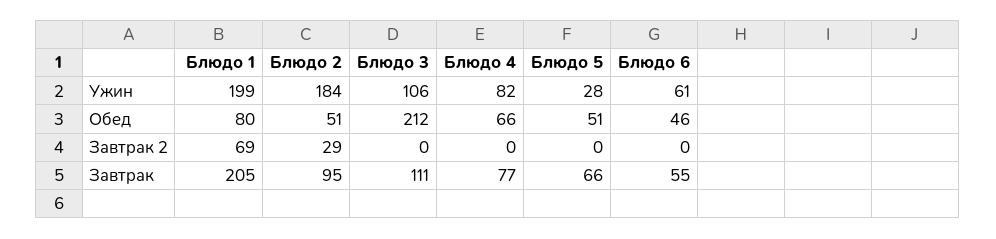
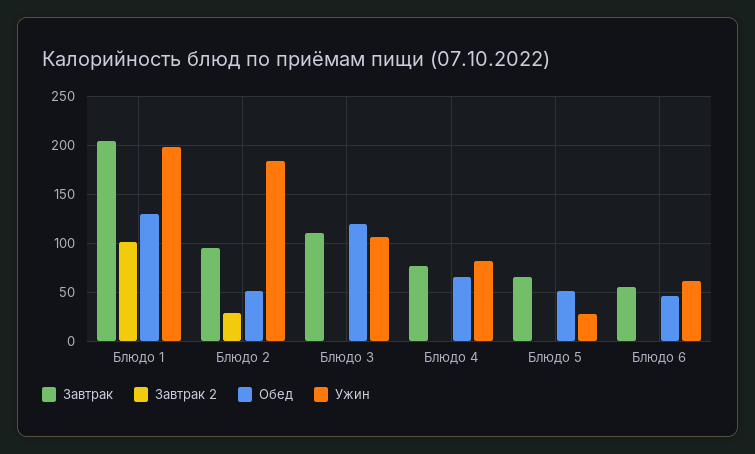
Обед, Блюдо 1: 80 -> 130
Обед, Блюдо 3: 212 -> 120
Завтрак 2, Блюдо 1: 69 -> 100

